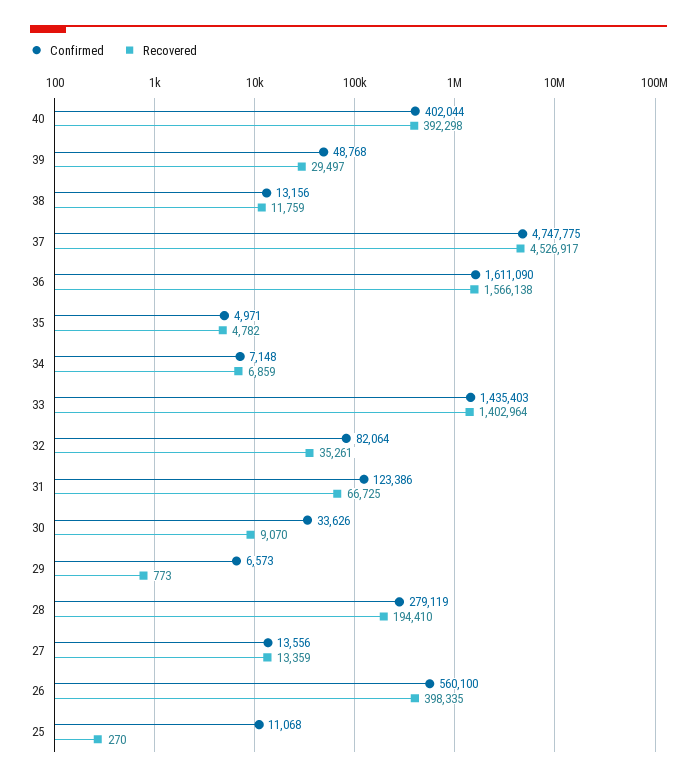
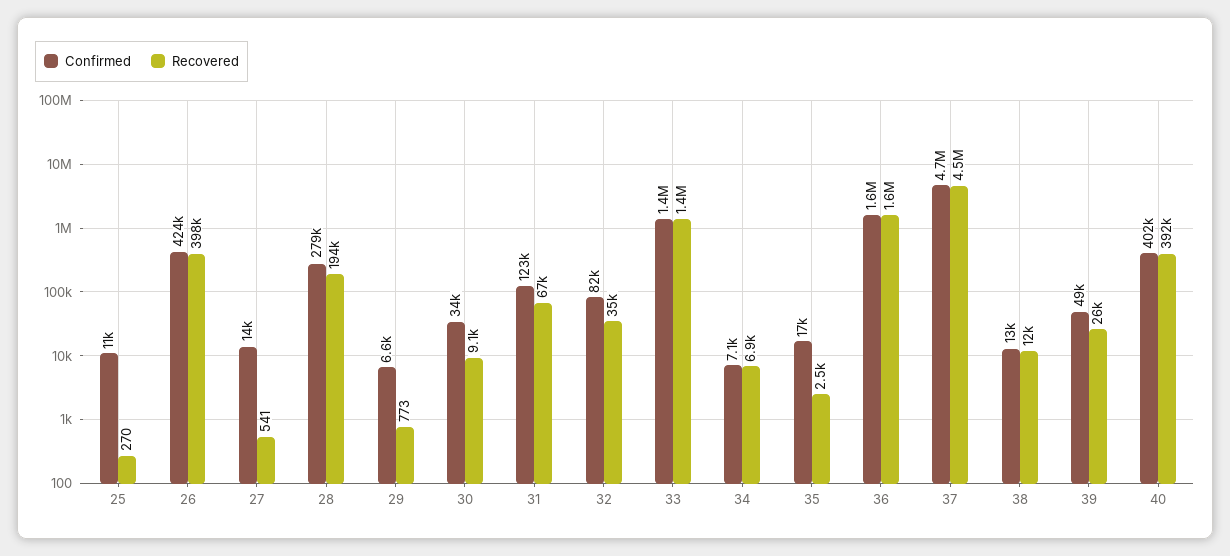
Recovered, 39: 29497 -> 26000
Confirmed, 35: 4971 -> 17000
Recovered, 35: 4782 -> 2500
Recovered, 27: 13359 -> 541
Confirmed, 26: 560100 -> 424000

